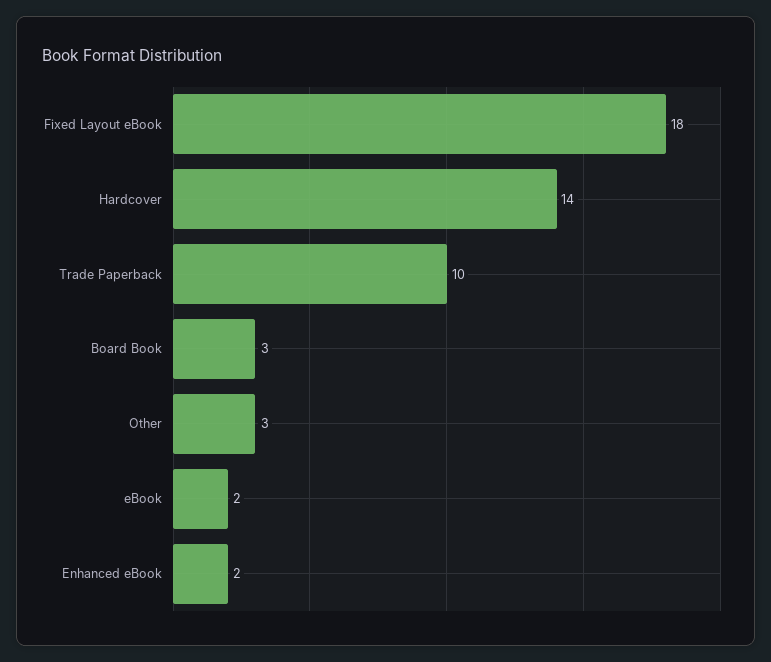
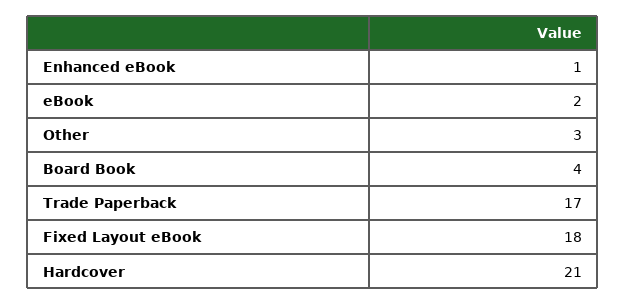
Hardcover: 14 -> 21
Trade Paperback: 10 -> 17
Board Book: 3 -> 4
Enhanced eBook: 2 -> 1

